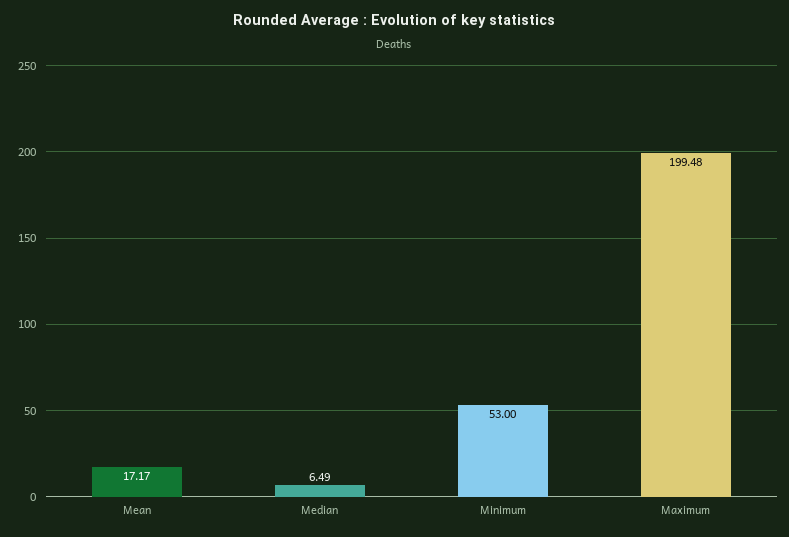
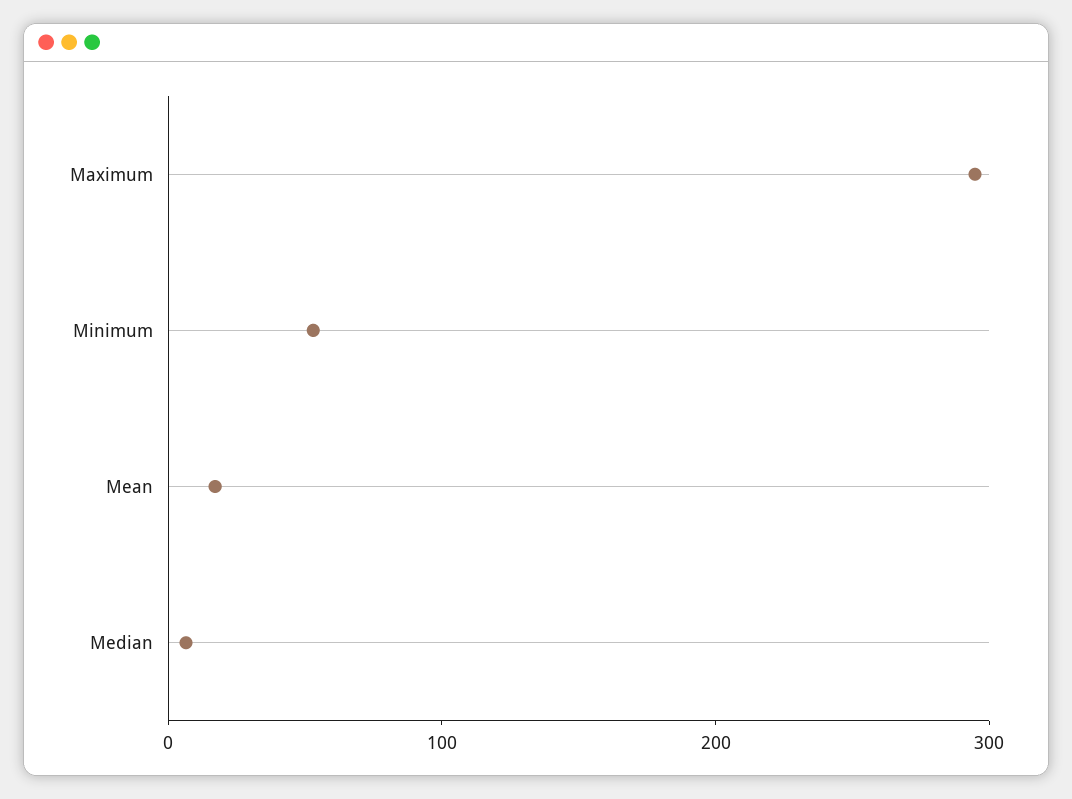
Maximum: 199.48 -> 300

